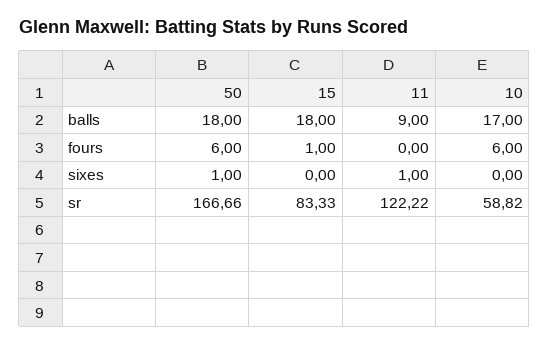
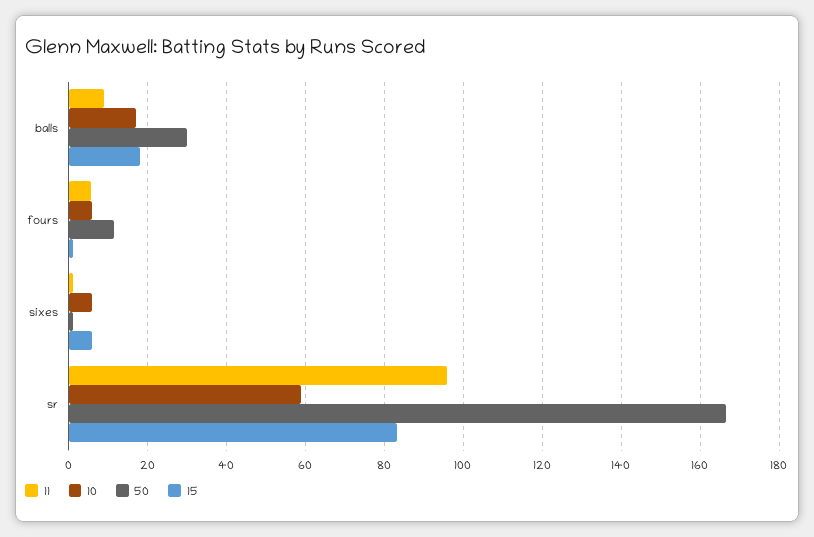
50, balls: 18 -> 30
50, fours: 6 -> 12
11, fours: 0 -> 6
15, sixes: 0 -> 6
10, sixes: 0 -> 6
11, sr: 122.22 -> 96

